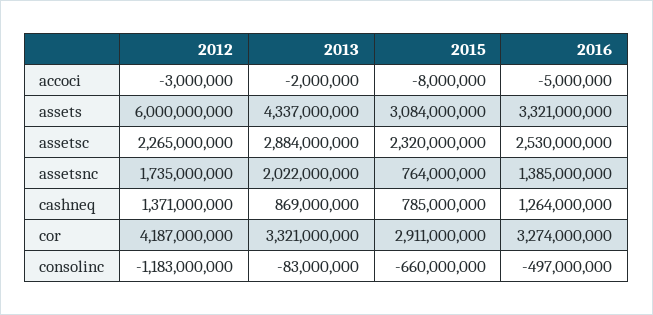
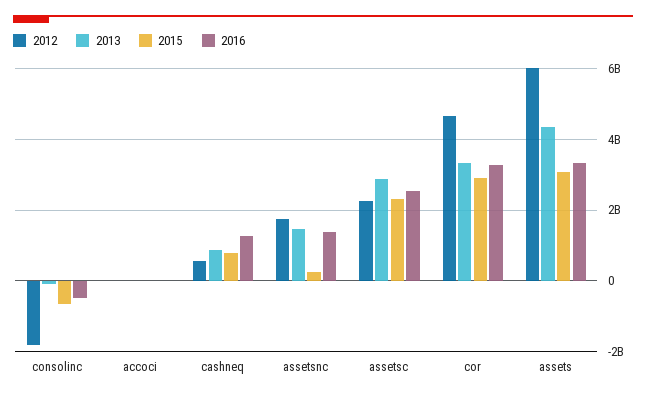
2013, assetsnc: 2022000000 -> 1400000000
2015, assetsnc: 764000000 -> 200000000
2012, cashneq: 1371000000 -> 600000000
2012, cor: 4187000000 -> 4600000000
2012, consolinc: -1183000000 -> -1800000000

